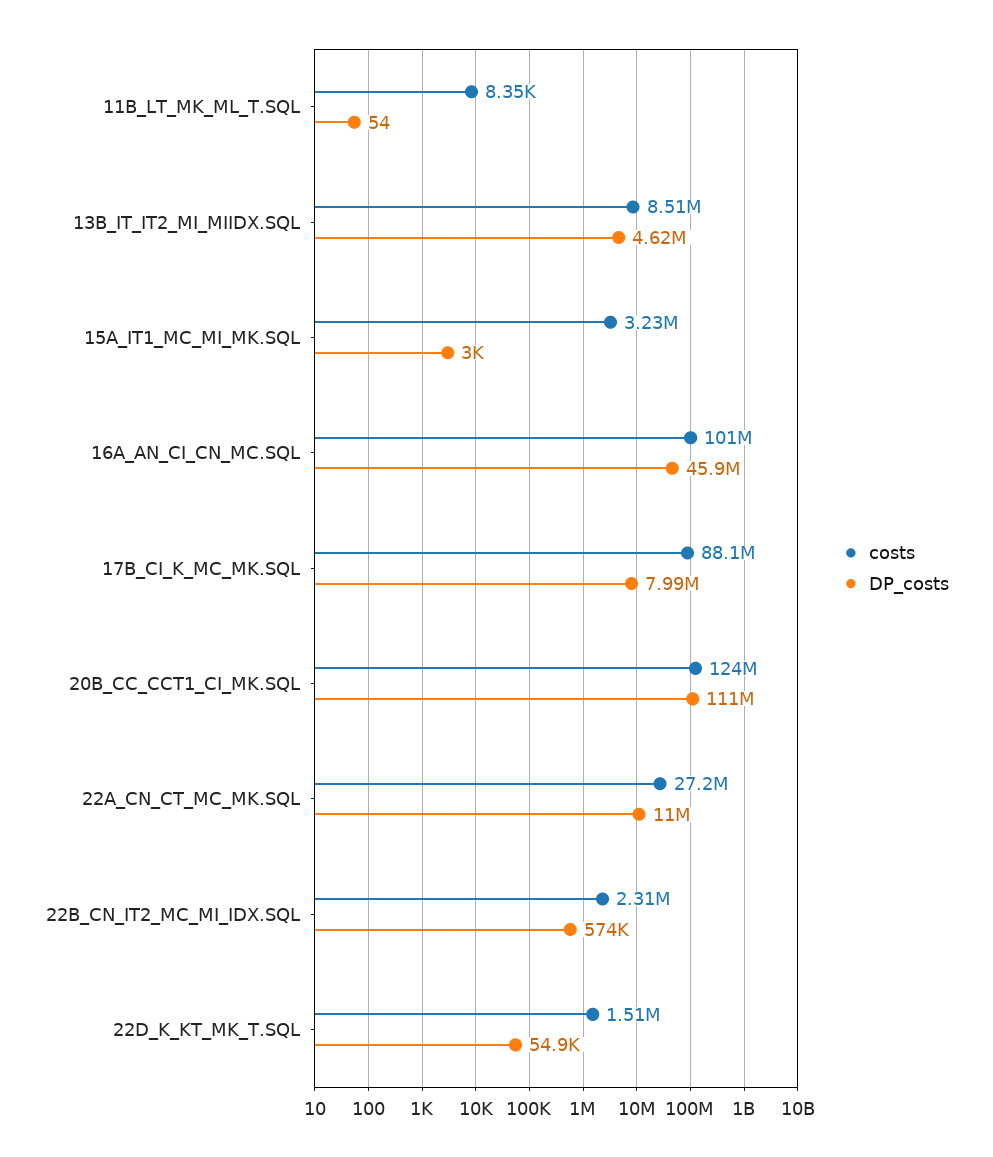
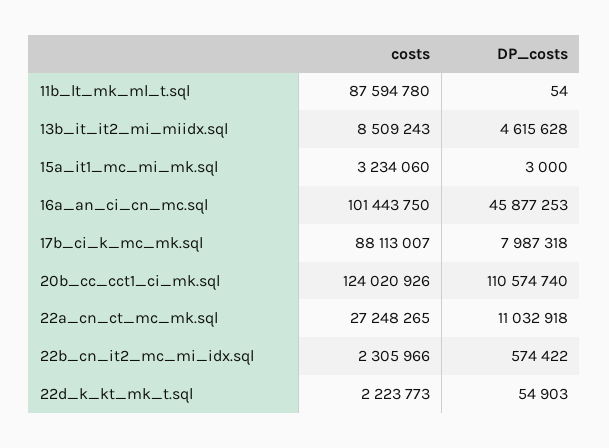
costs, 11B_LT_MK_ML_T.SQL: 8350 -> 87594780
costs, 22D_K_KT_MK_T.SQL: 1510000 -> 2223773

